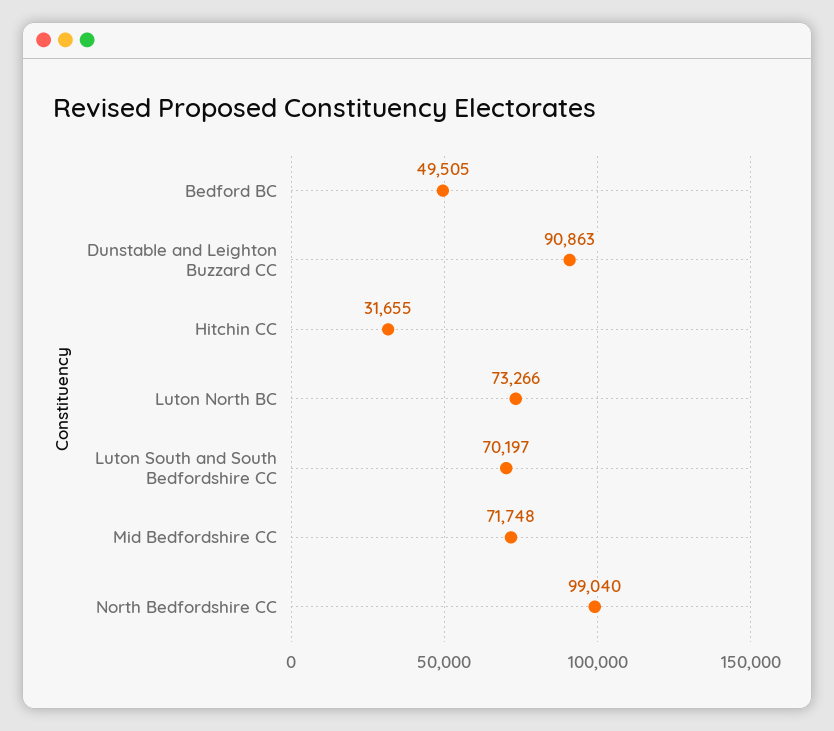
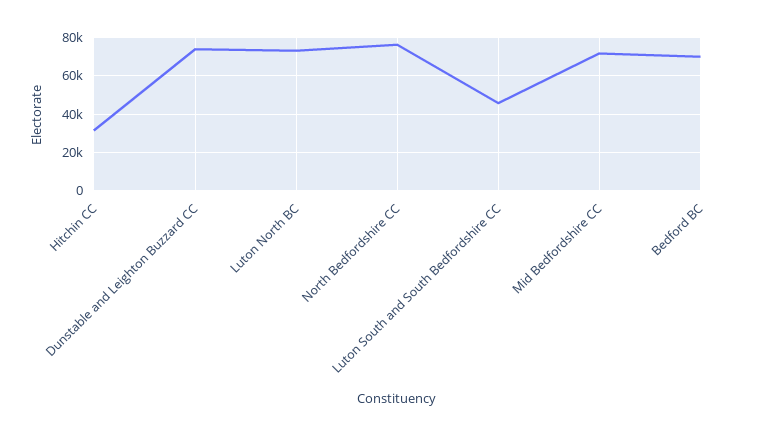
Bedford BC: 49505 -> 70000
Dunstable and Leighton Buzzard CC: 90863 -> 75000
Luton South and South Bedfordshire CC: 70197 -> 45000
North Bedfordshire CC: 99040 -> 75000

